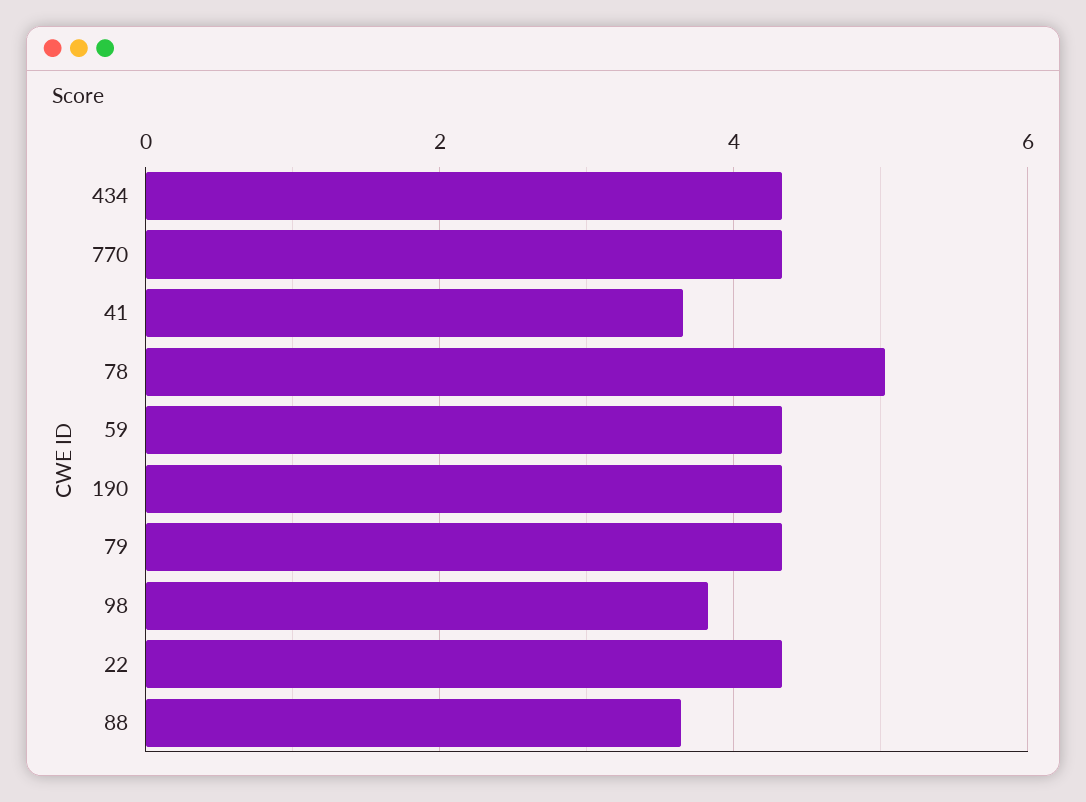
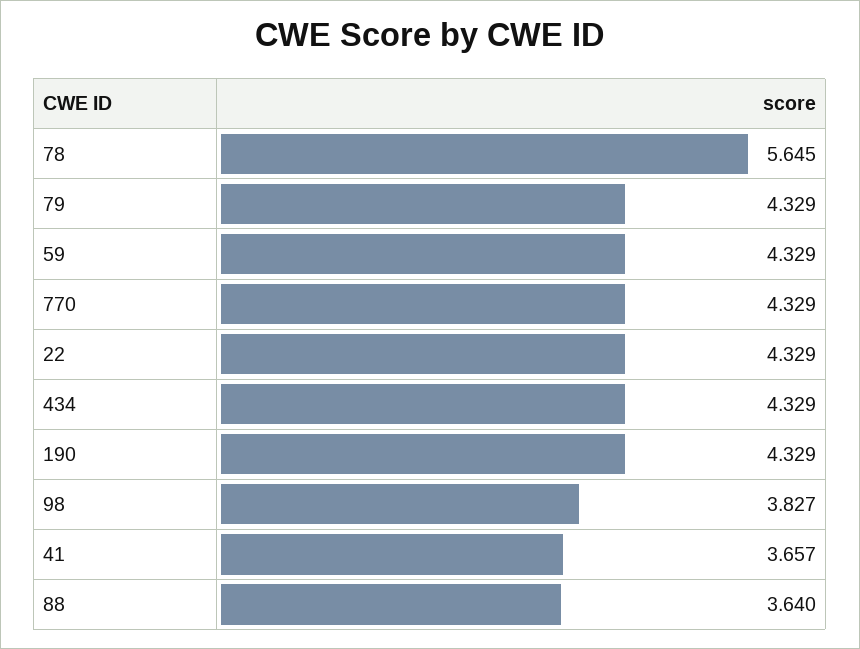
78: 5 -> 5.645

